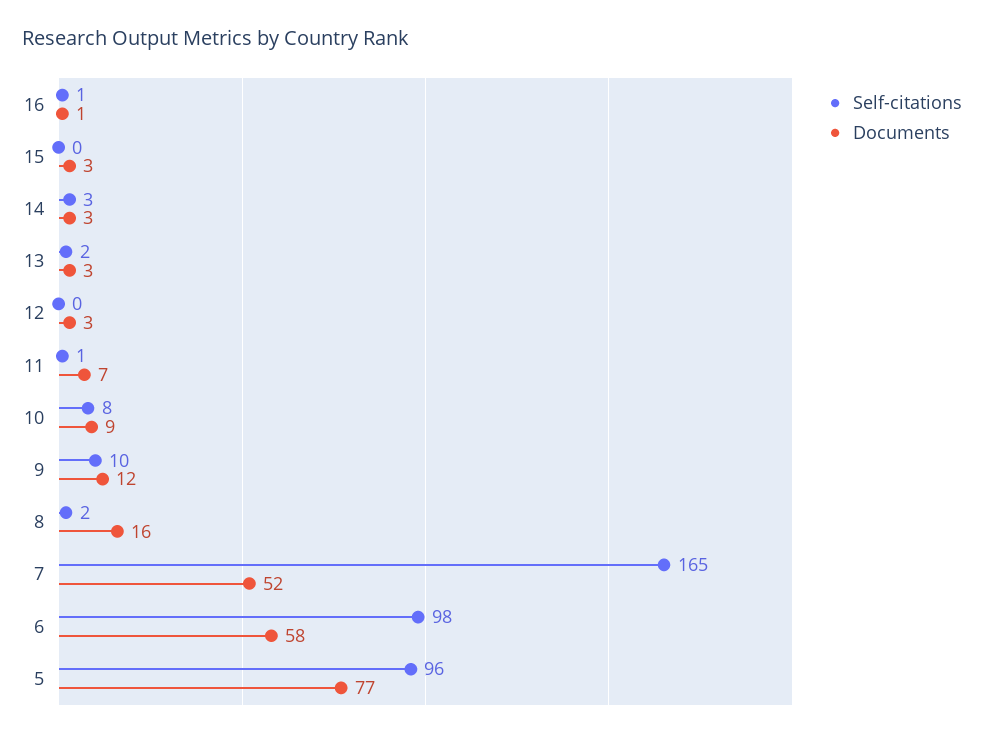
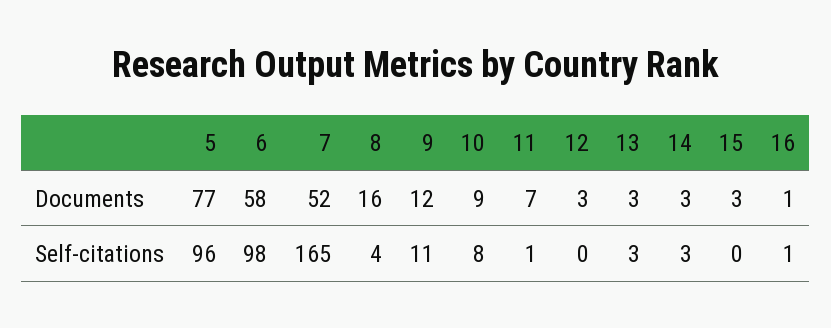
Self-citations, 13: 2 -> 3
Self-citations, 9: 10 -> 11
Self-citations, 8: 2 -> 4

